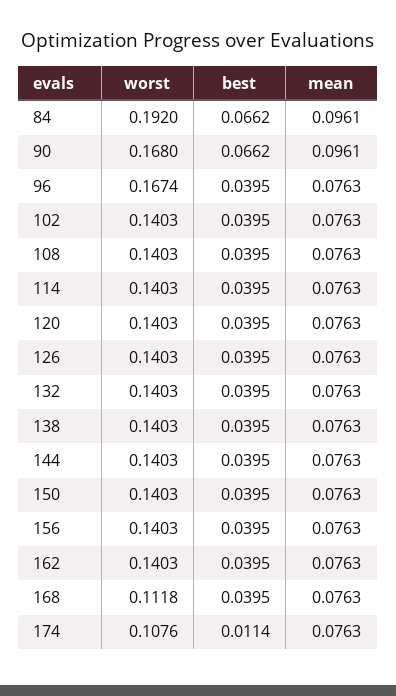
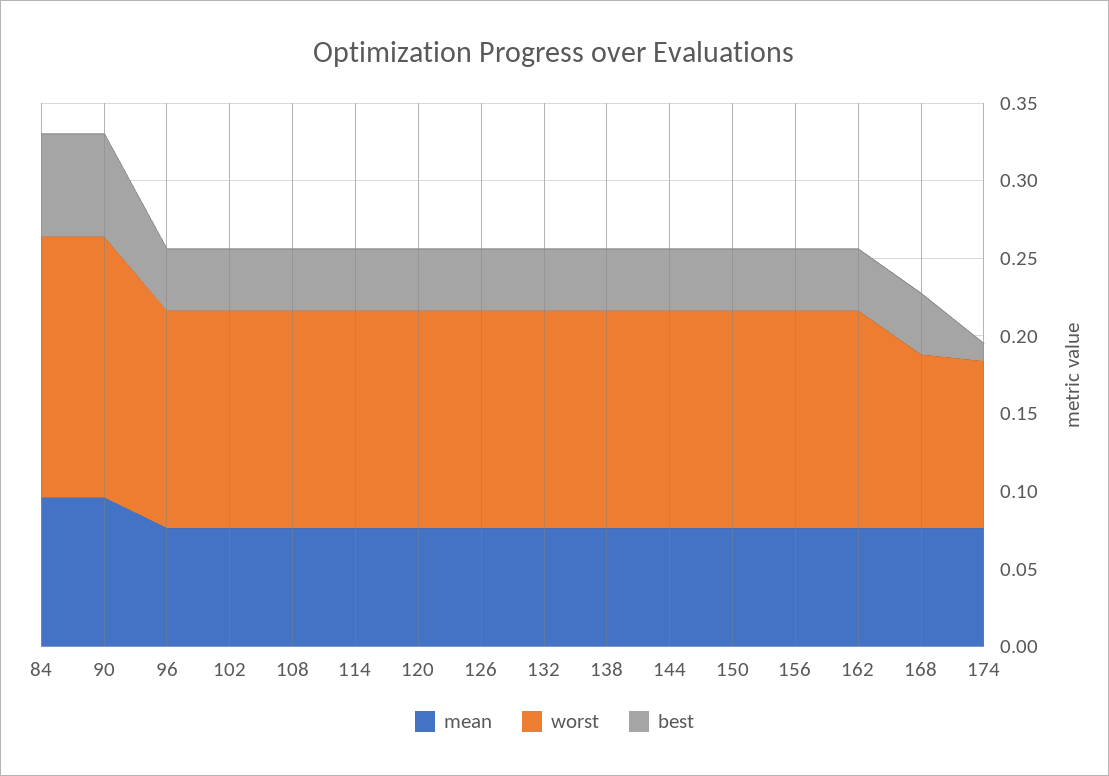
worst, 84: 0.192 -> 0.17
worst, 96: 0.1674 -> 0.14

